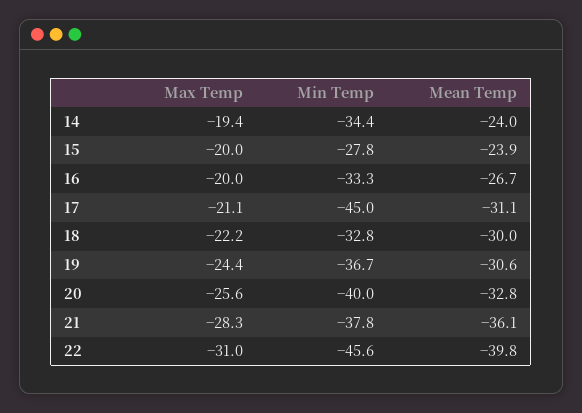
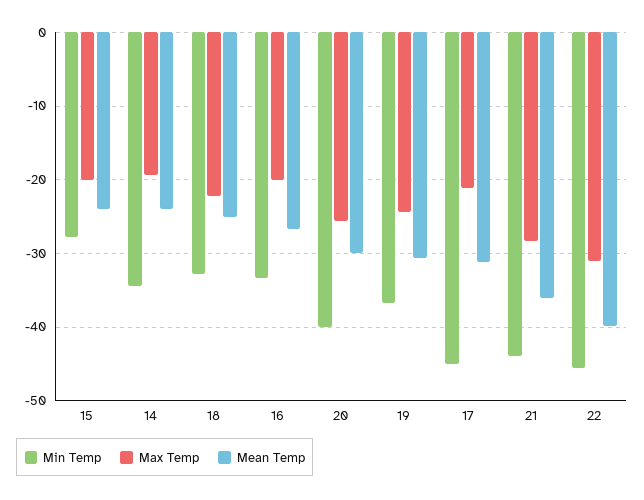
Mean Temp, 18: -30 -> -25
Mean Temp, 20: -32.8 -> -30
Min Temp, 21: -37.8 -> -44

